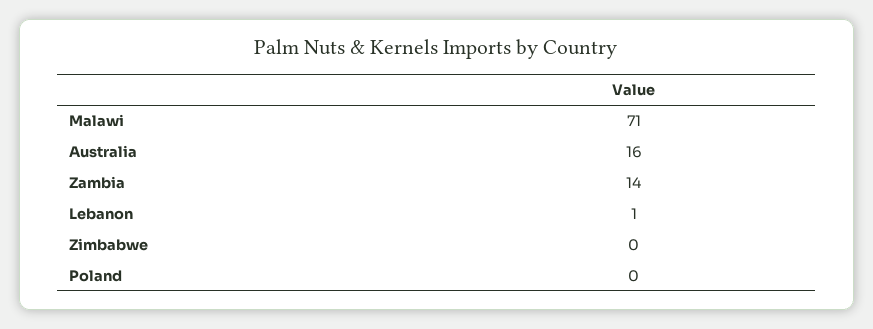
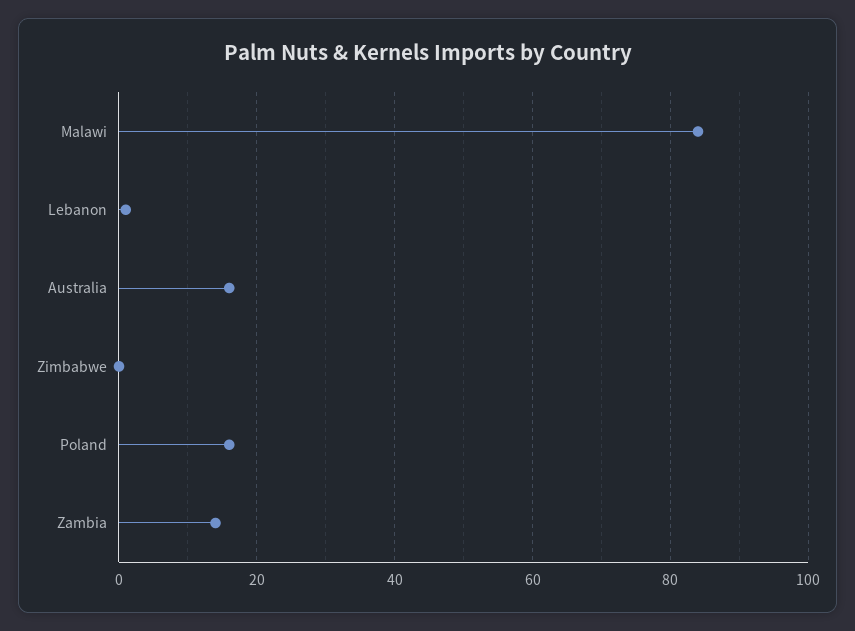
Malawi: 71 -> 85
Poland: 0 -> 15

